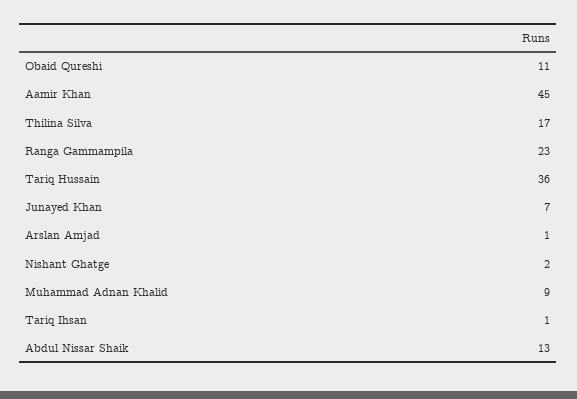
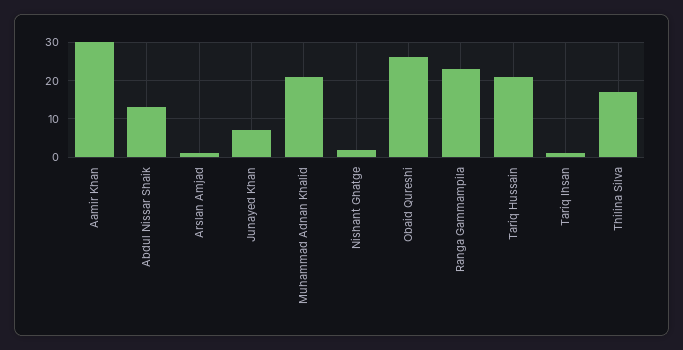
Obaid Qureshi: 11 -> 25
Aamir Khan: 45 -> 30
Tariq Hussain: 36 -> 20
Muhammad Adnan Khalid: 9 -> 20

